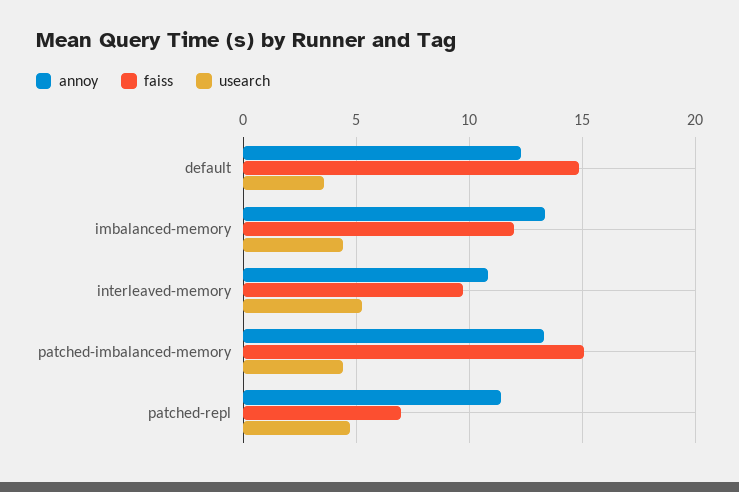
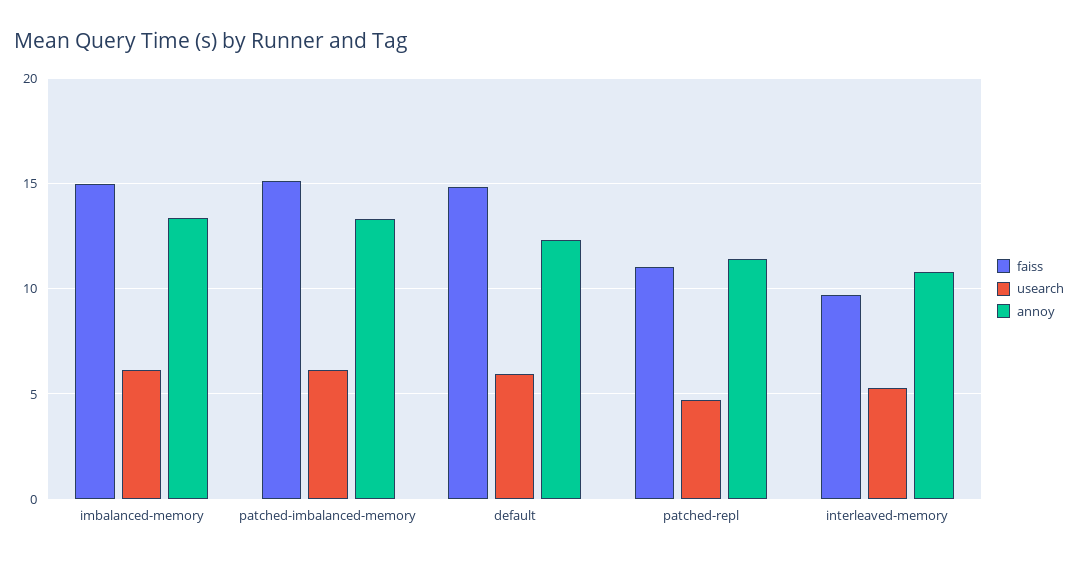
usearch, default: 3.5 -> 6
faiss, imbalanced-memory: 12 -> 15
usearch, imbalanced-memory: 4.5 -> 6
usearch, patched-imbalanced-memory: 4.5 -> 6
faiss, patched-repl: 7 -> 11

